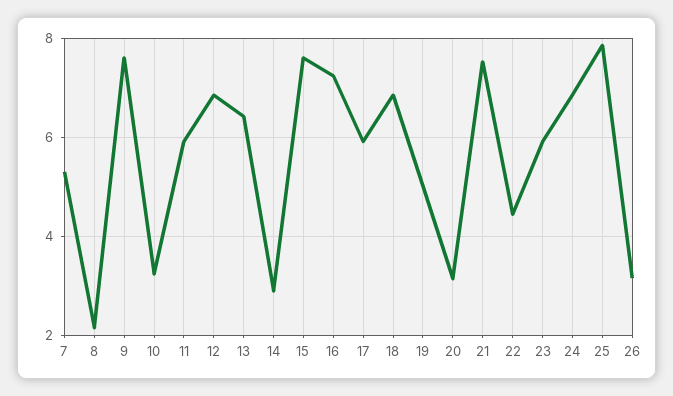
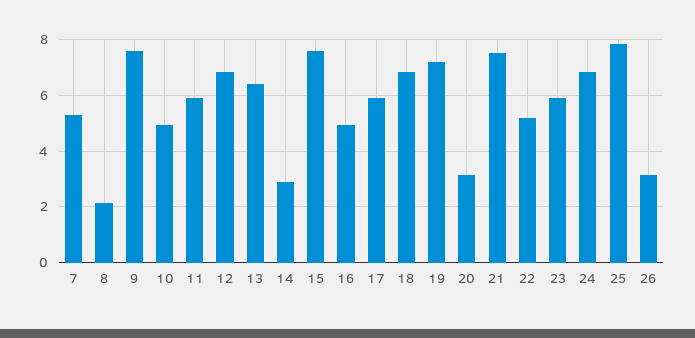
10: 3.2 -> 5
16: 7.2 -> 5
19: 5 -> 7.25
22: 4.4 -> 5.25

